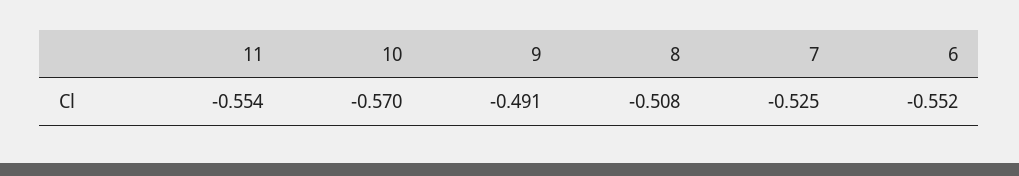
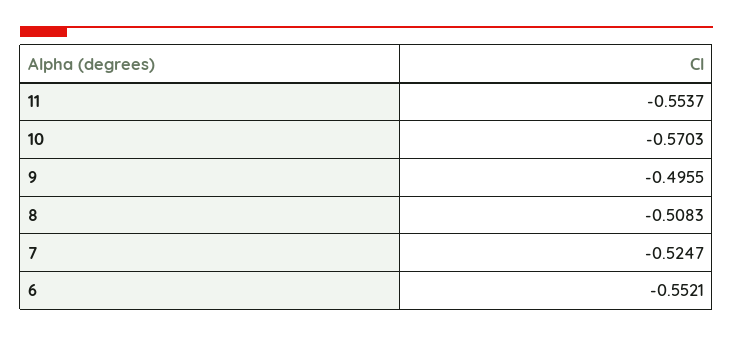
9: -0.491 -> -0.4955

